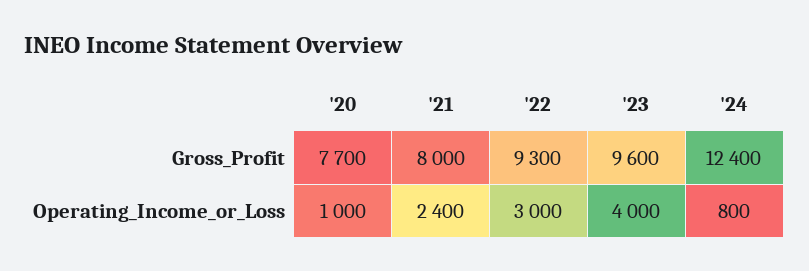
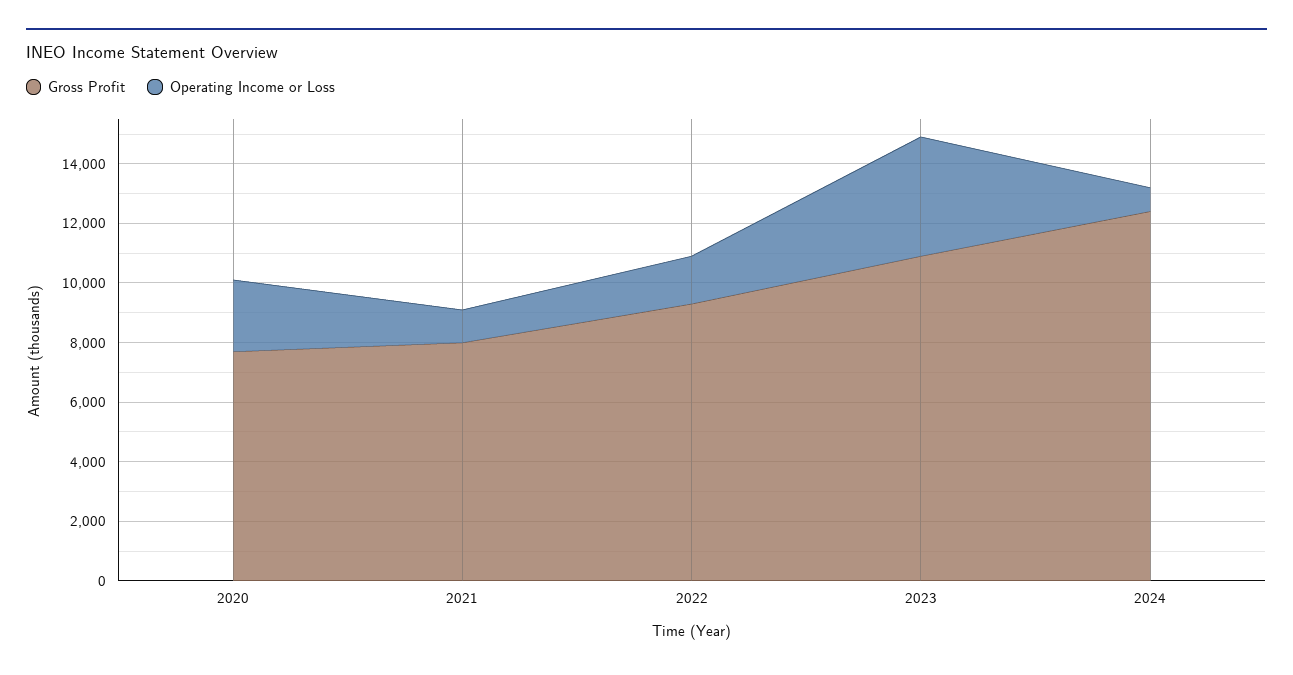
Gross_Profit, '23: 9600 -> 11000
Operating_Income_or_Loss, '20: 1000 -> 2500
Operating_Income_or_Loss, '21: 2400 -> 1000
Operating_Income_or_Loss, '22: 3000 -> 1500

